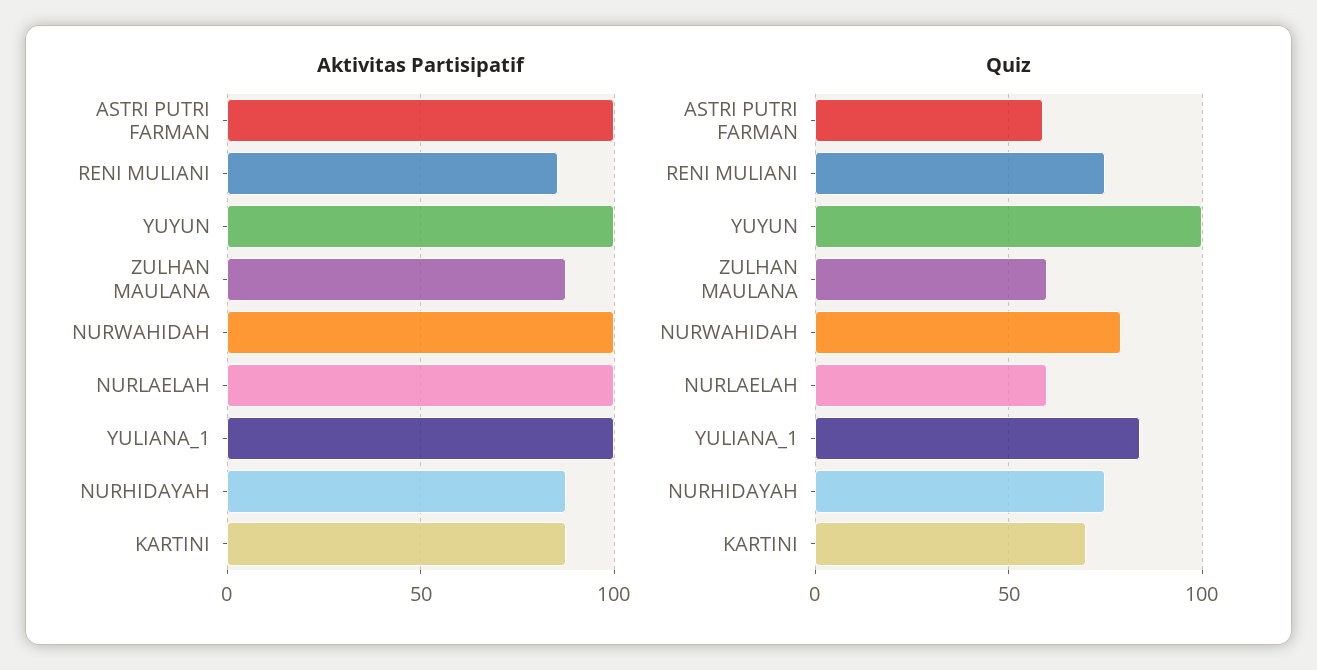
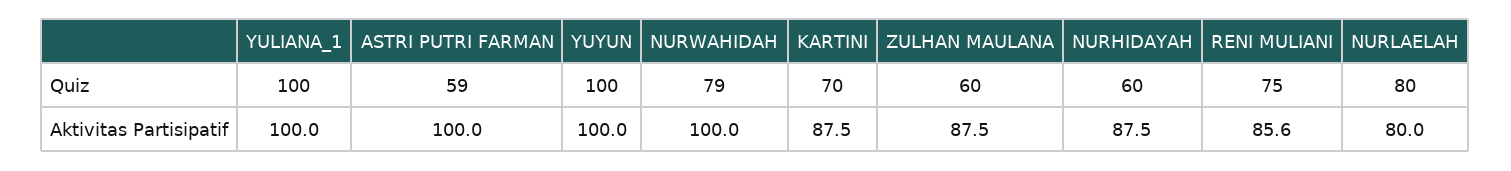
Aktivitas Partisipatif, NURLAELAH: 100 -> 80
Quiz, NURLAELAH: 60 -> 80
Quiz, YULIANA_1: 85 -> 100
Quiz, NURHIDAYAH: 75 -> 60

